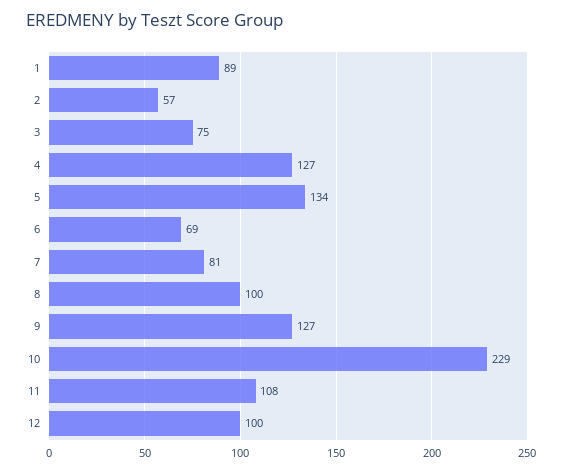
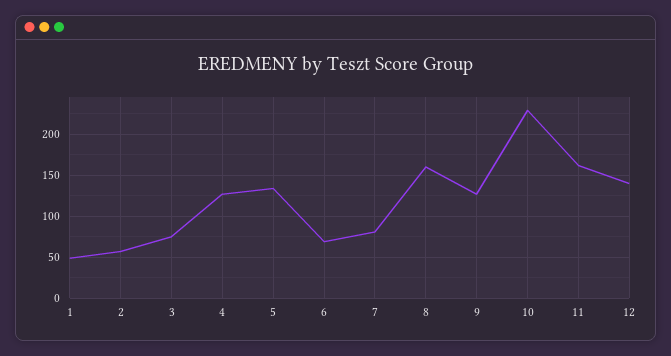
1: 89 -> 50
8: 100 -> 160
11: 108 -> 160
12: 100 -> 140

